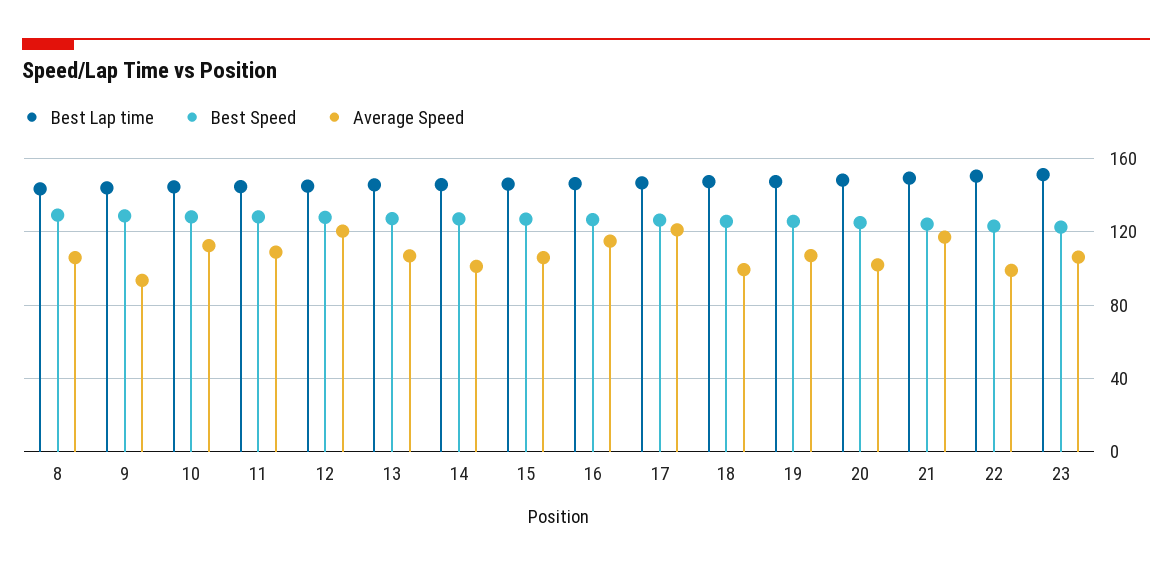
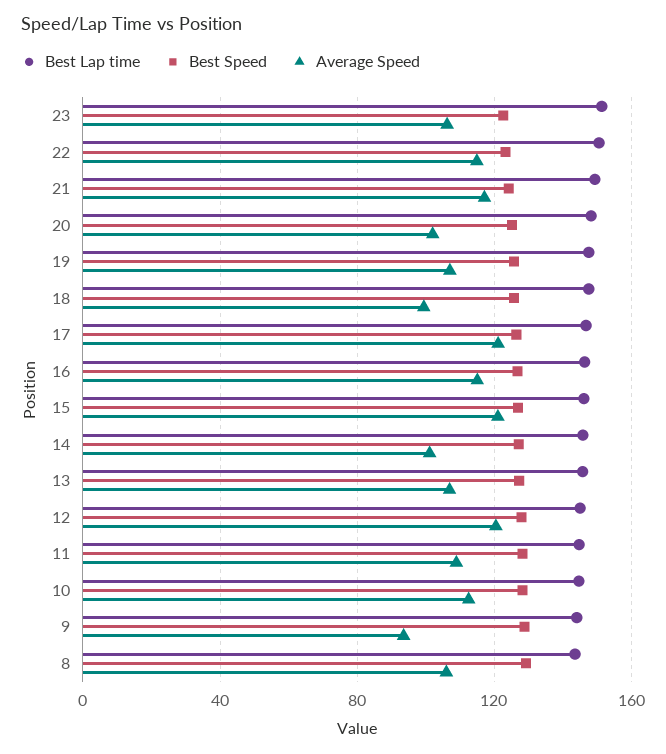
Average Speed, 15: 105 -> 120
Average Speed, 22: 100 -> 115

